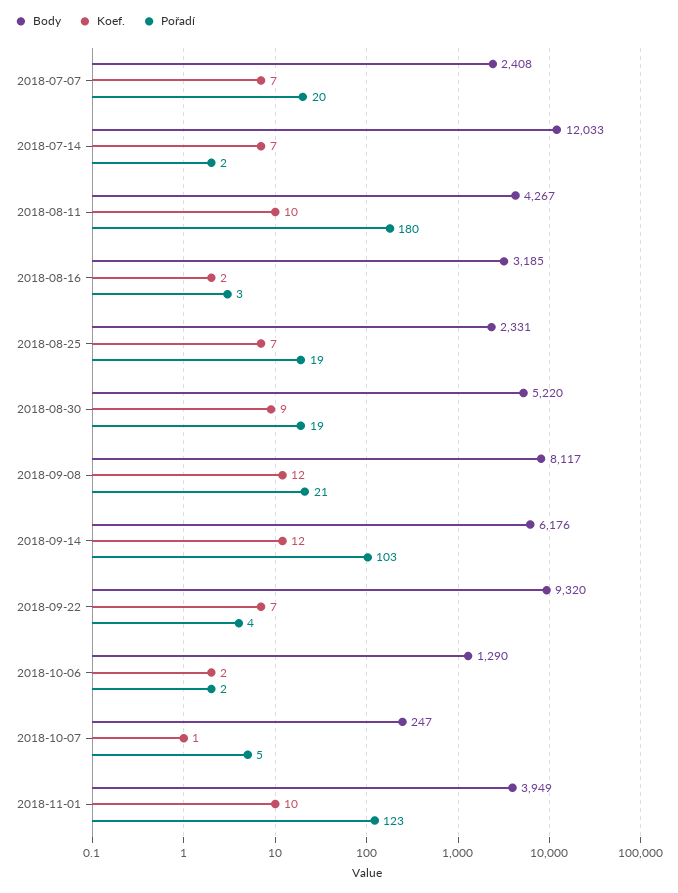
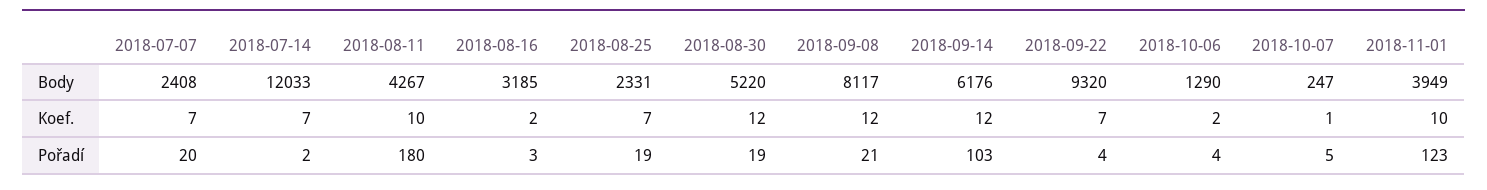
Koef., 2018-08-30: 9 -> 12
Pořadí, 2018-10-06: 2 -> 4

